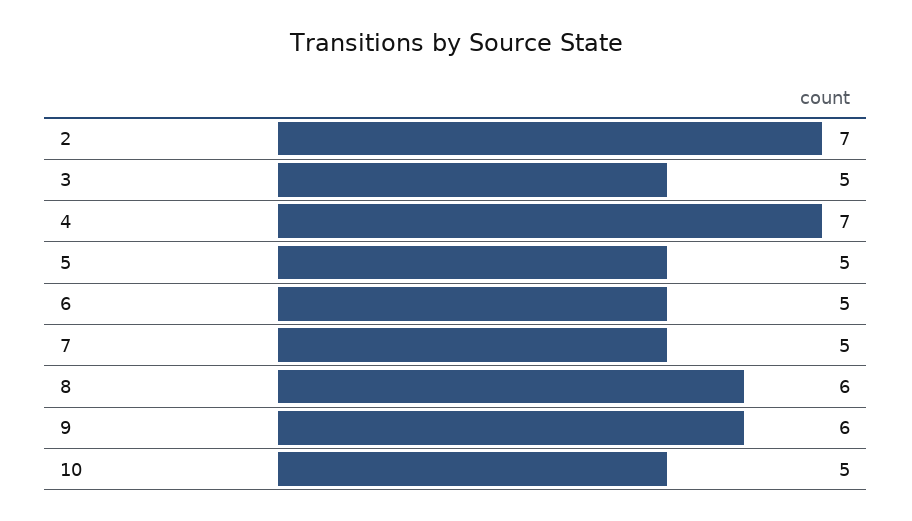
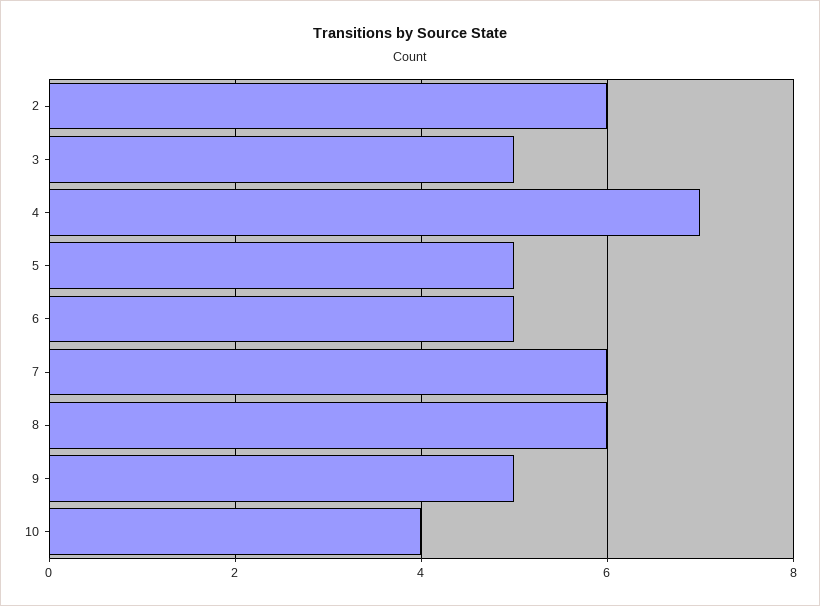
2: 7 -> 6
7: 5 -> 6
9: 6 -> 5
10: 5 -> 4

